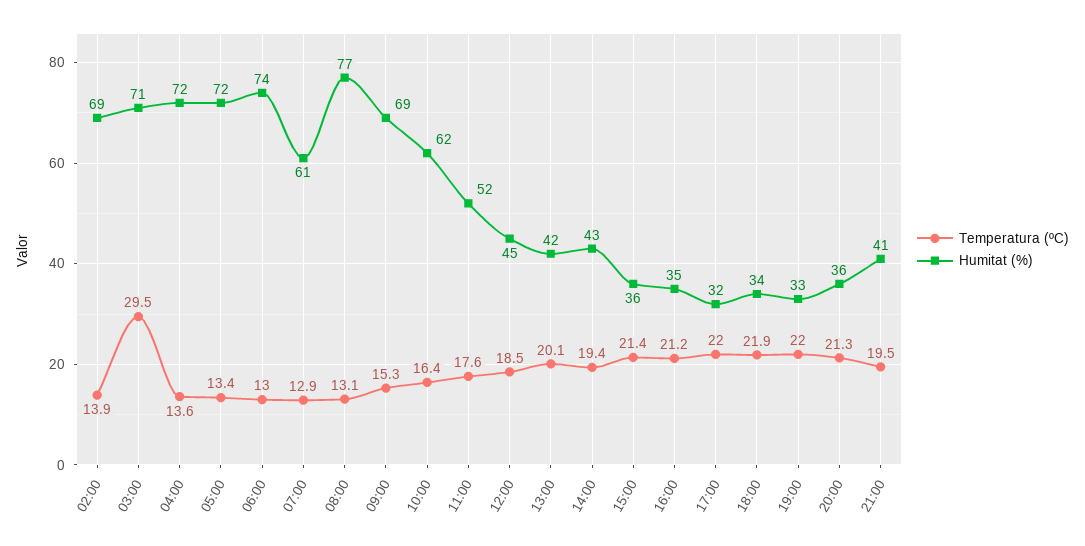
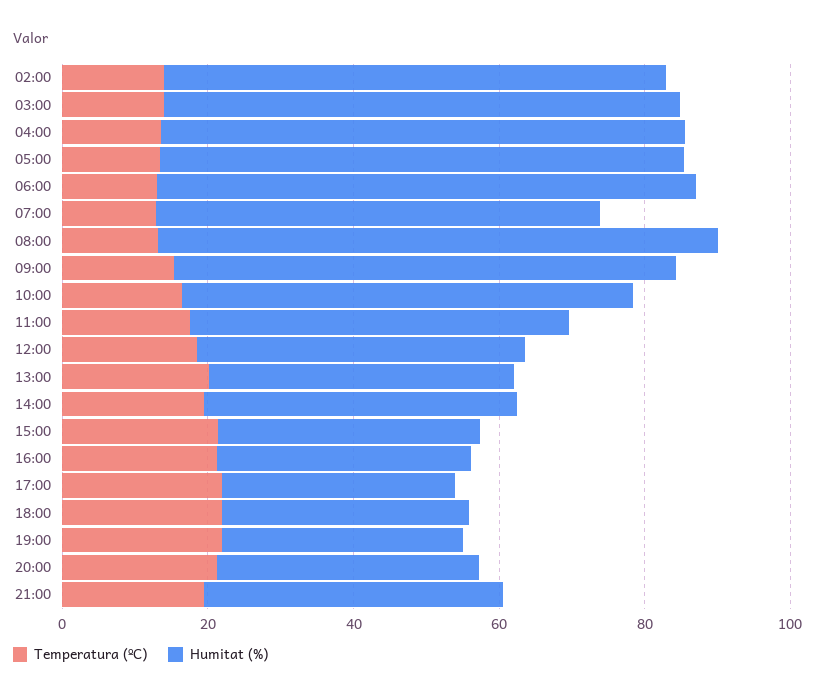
Temperatura (ºC), 03:00: 29.5 -> 15

